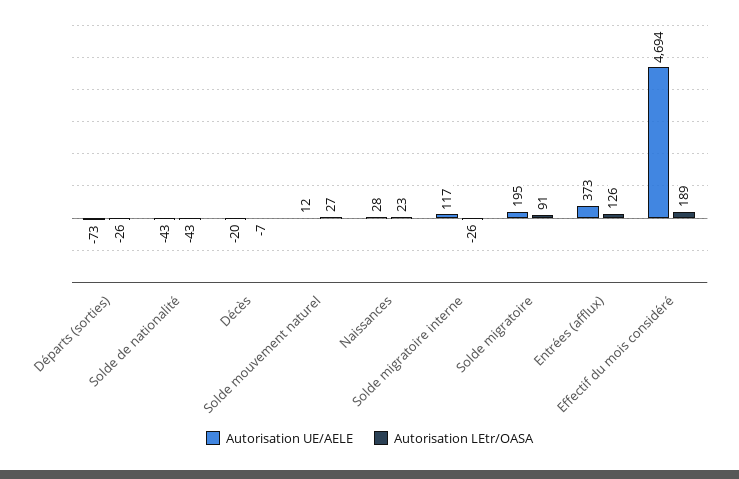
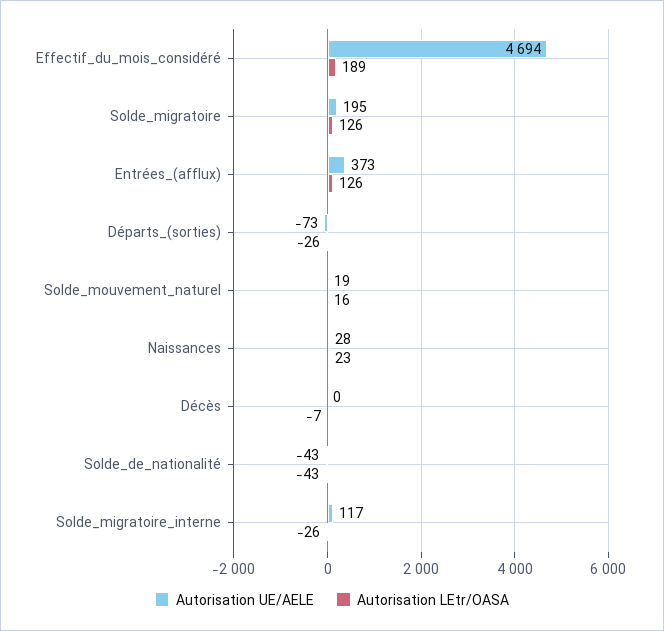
Autorisation UE/AELE, Décès: -20 -> 0
Autorisation UE/AELE, Solde mouvement naturel: 12 -> 19
Autorisation LEtr/OASA, Solde mouvement naturel: 27 -> 16
Autorisation LEtr/OASA, Solde migratoire: 91 -> 126

